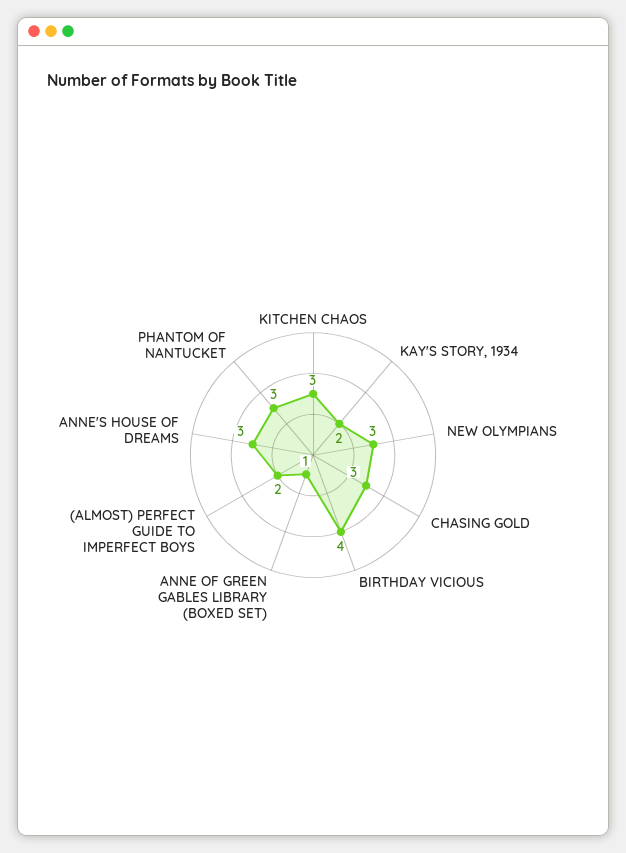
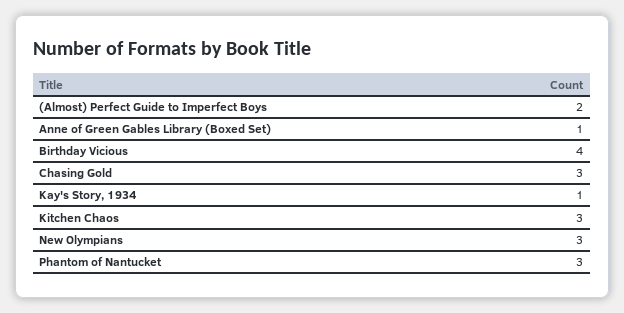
KAY'S STORY, 1934: 2 -> 1
ANNE'S HOUSE OF DREAMS: 3 -> none

